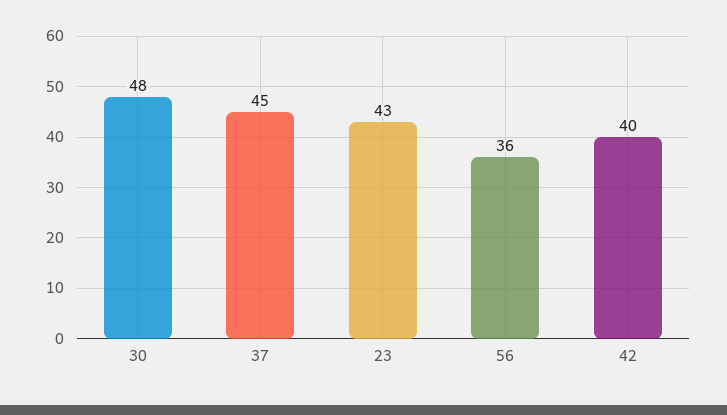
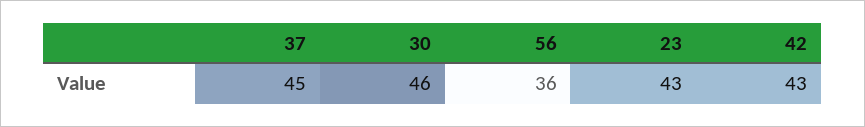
30: 48 -> 46
42: 40 -> 43

